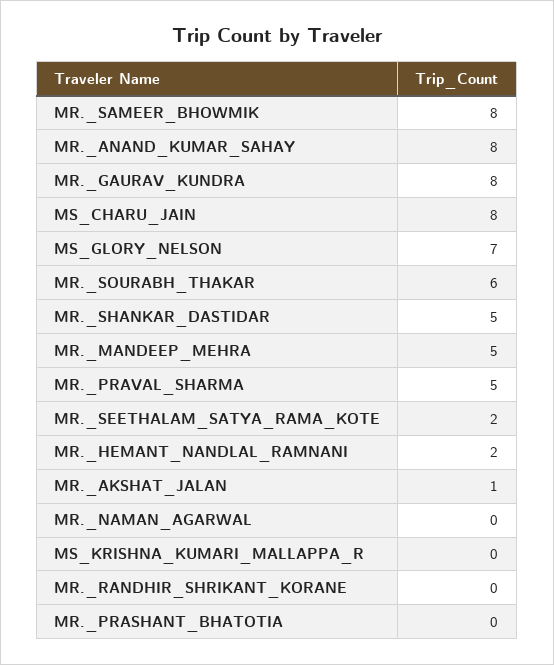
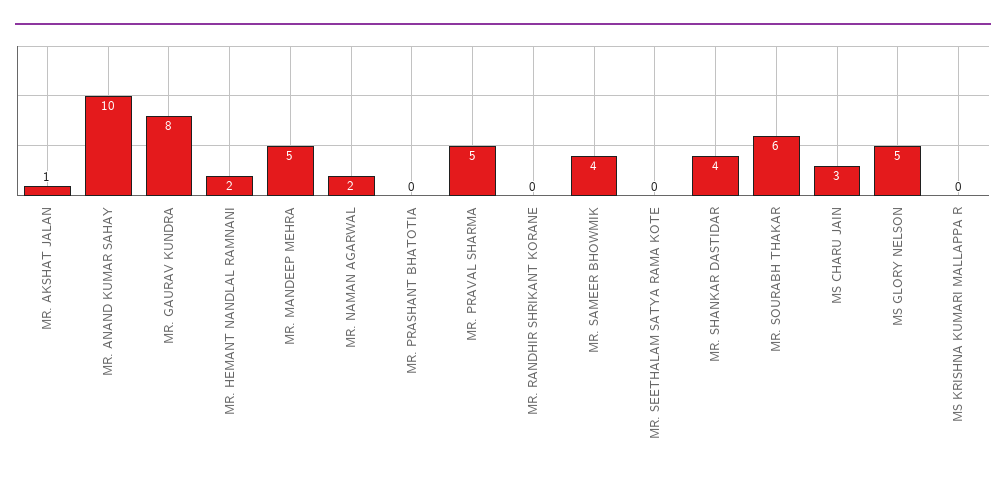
MR._SAMEER_BHOWMIK: 8 -> 4
MR._ANAND_KUMAR_SAHAY: 8 -> 10
MS_CHARU_JAIN: 8 -> 3
MS_GLORY_NELSON: 7 -> 5
MR._SHANKAR_DASTIDAR: 5 -> 4
MR._SEETHALAM_SATYA_RAMA_KOTE: 2 -> 0
MR._NAMAN_AGARWAL: 0 -> 2

